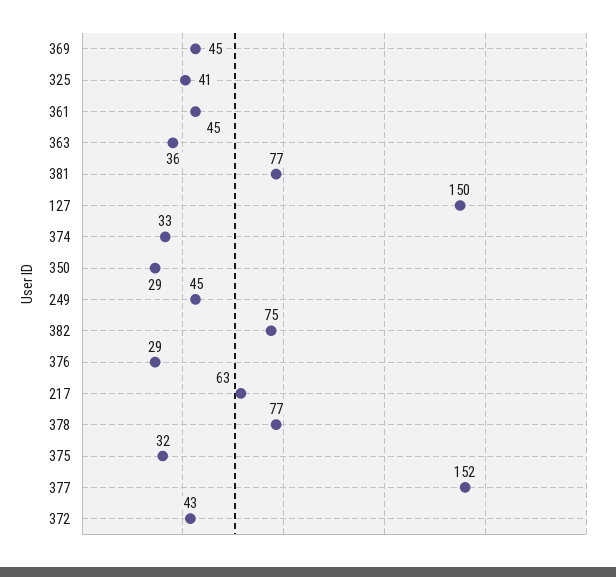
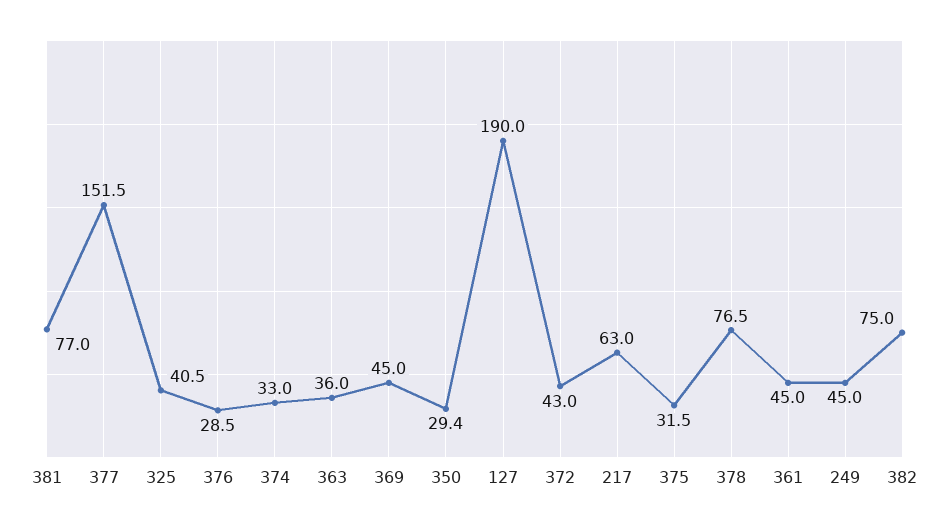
127: 150 -> 190

